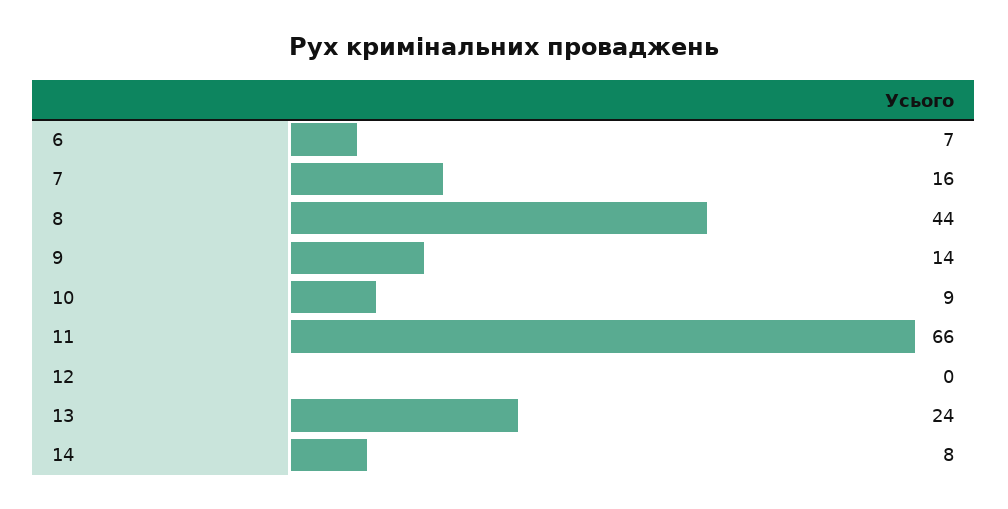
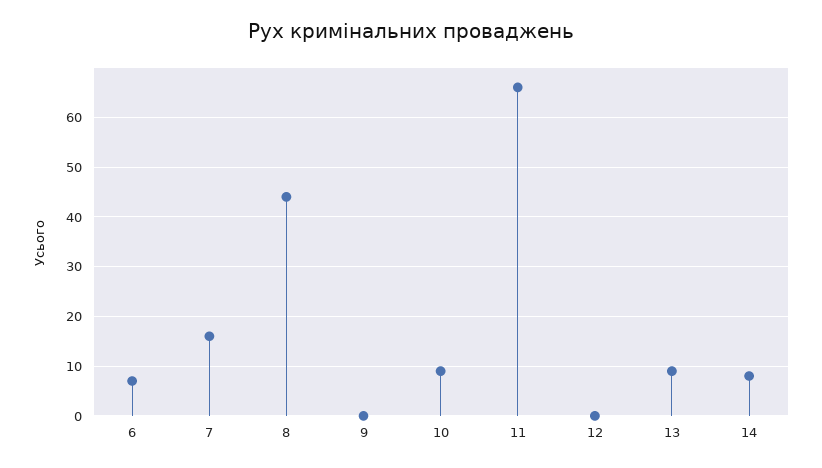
9: 14 -> 0
13: 24 -> 10

